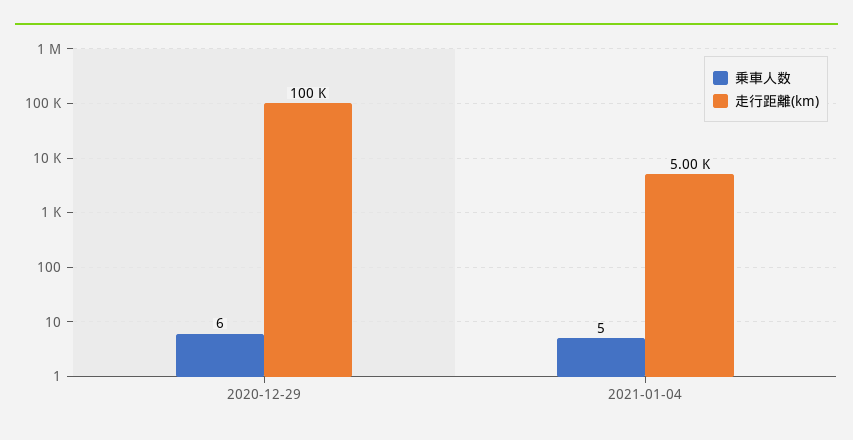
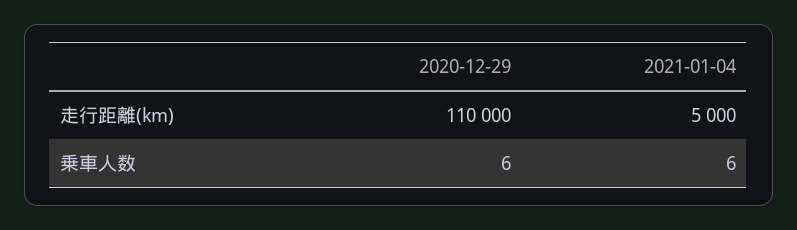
走行距離(km), 2020-12-29: 100000 -> 110000
乗車人数, 2021-01-04: 5 -> 6

